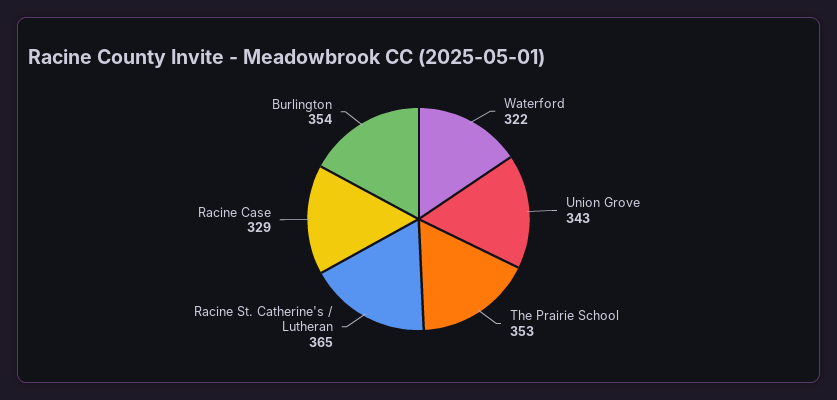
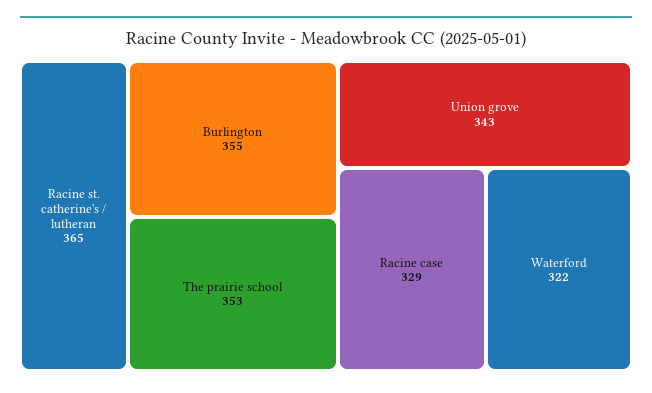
Burlington: 354 -> 355

